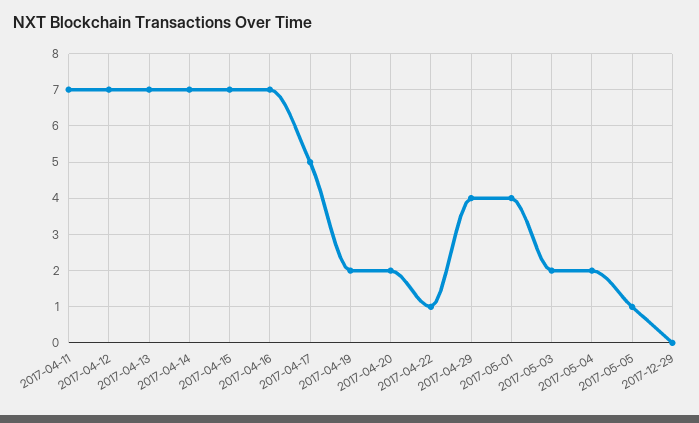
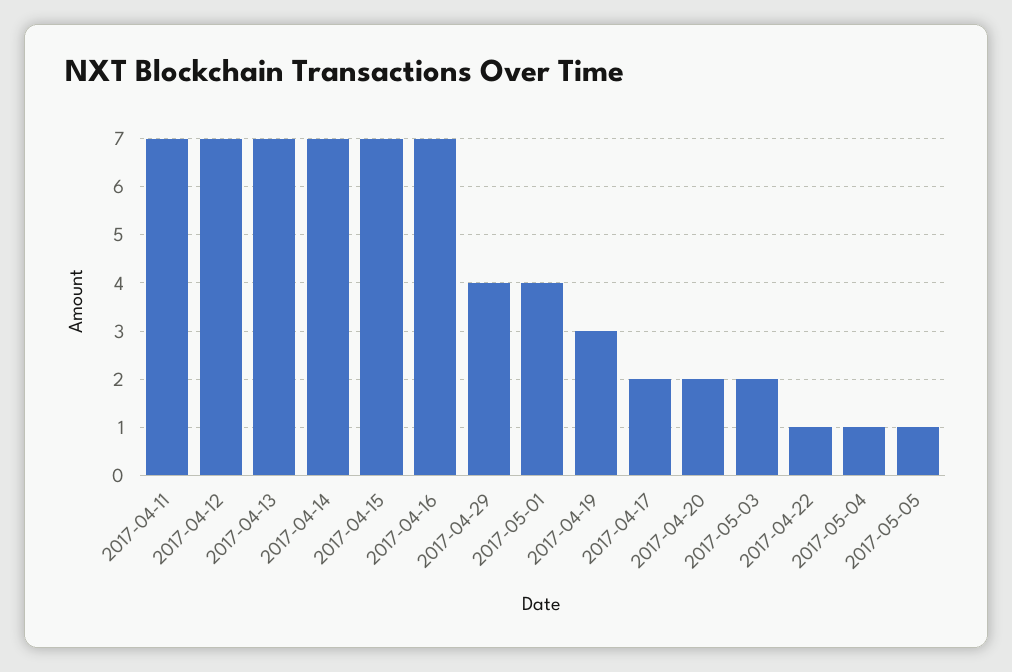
2017-04-17: 5 -> 2
2017-04-19: 2 -> 3
2017-05-04: 2 -> 1
2017-12-29: 0 -> none

